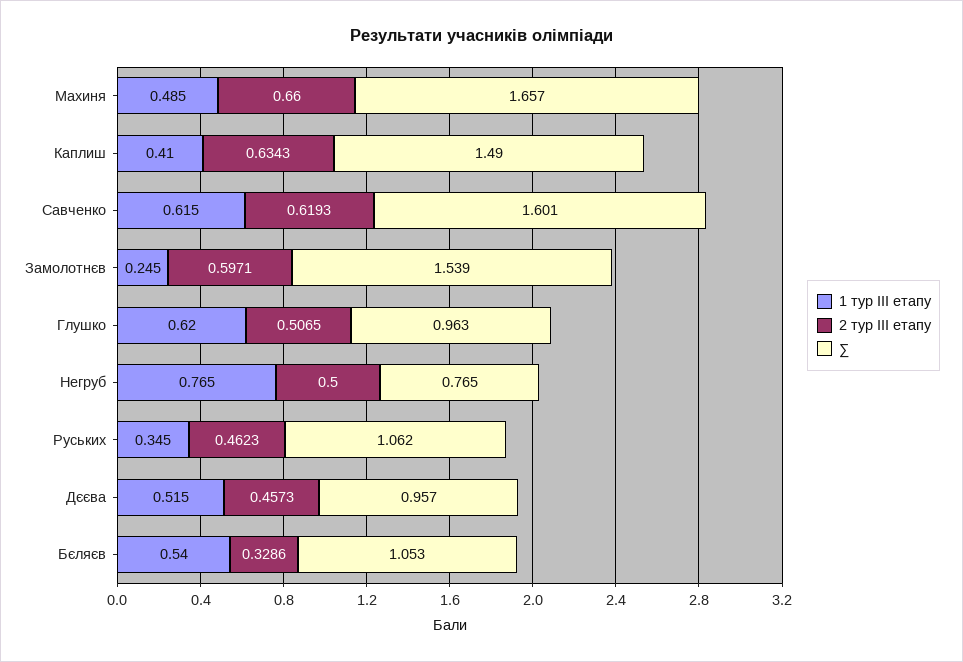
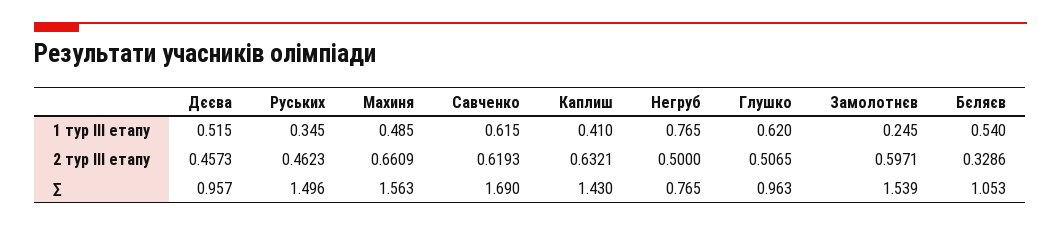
2 тур ІІІ етапу, Махиня: 0.66 -> 0.6609
∑, Махиня: 1.657 -> 1.563
2 тур ІІІ етапу, Каплиш: 0.6343 -> 0.6321
∑, Каплиш: 1.49 -> 1.43
∑, Савченко: 1.601 -> 1.69
∑, Руських: 1.062 -> 1.496

